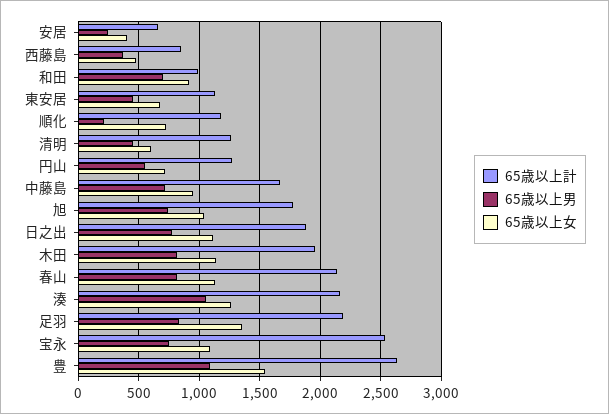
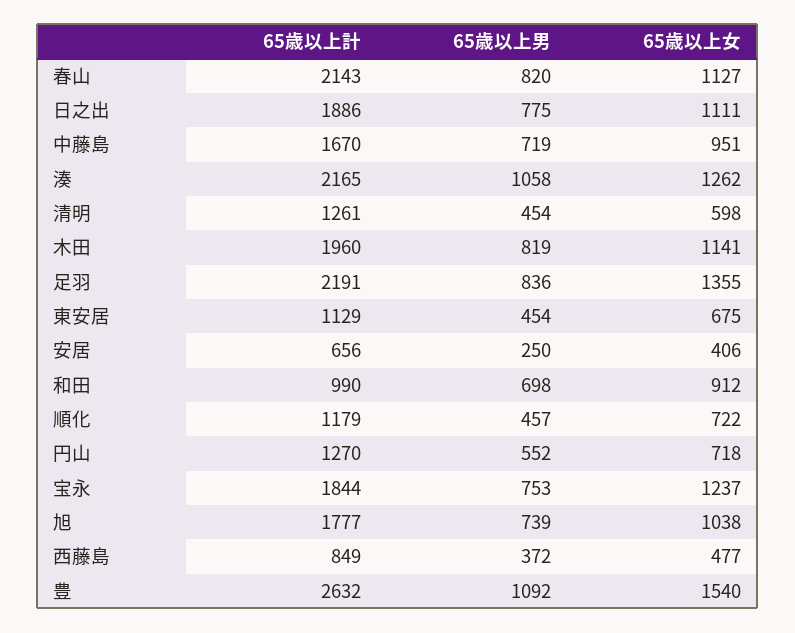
65歳以上男, 順化: 200 -> 457
65歳以上計, 宝永: 2550 -> 1844
65歳以上女, 宝永: 1100 -> 1237

